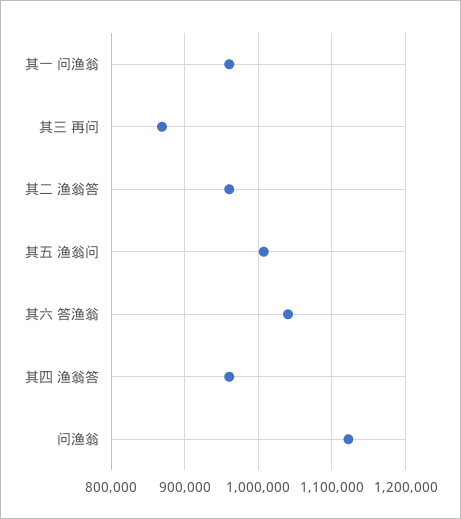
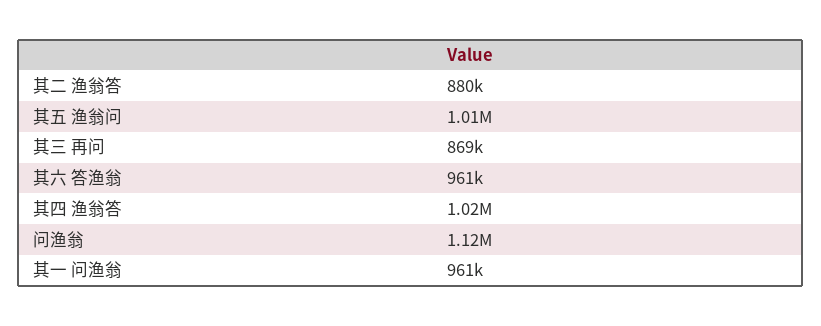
其二 渔翁答: 960000 -> 880000
其六 答渔翁: 1040000 -> 961000
其四 渔翁答: 960000 -> 1020000

